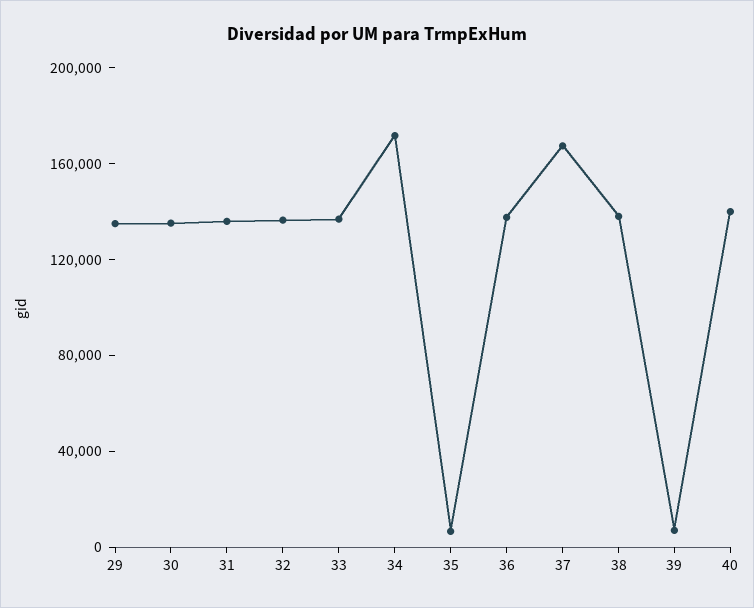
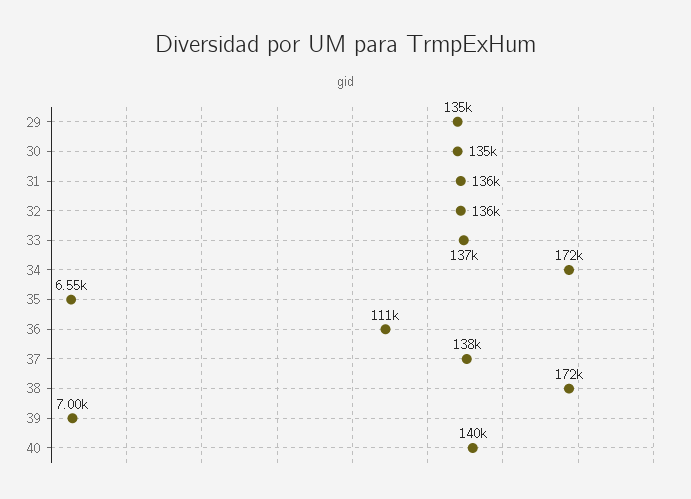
36: 140000 -> 111000
37: 170000 -> 138000
38: 140000 -> 172000

